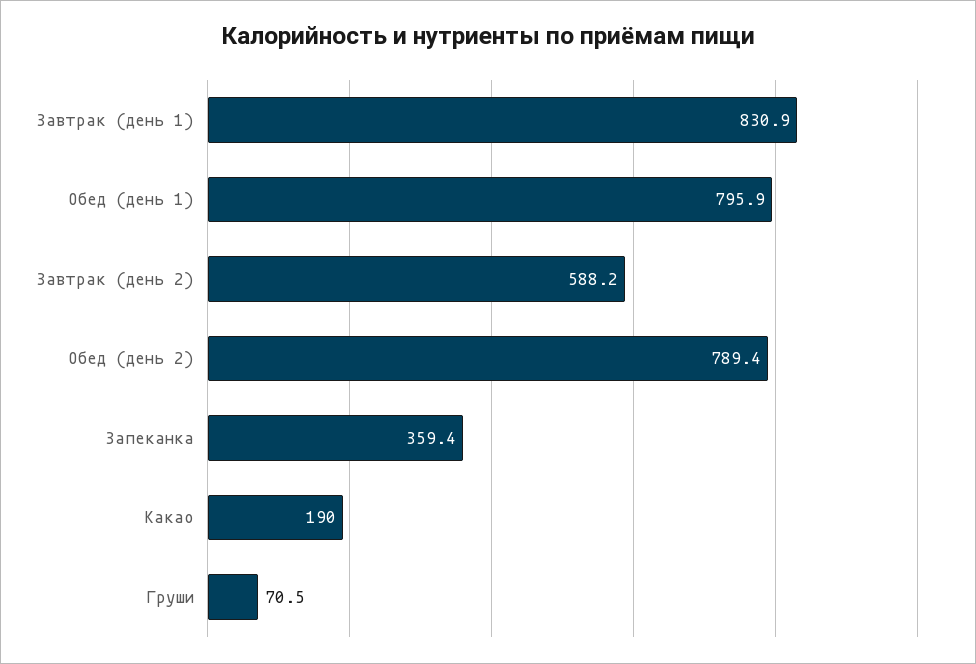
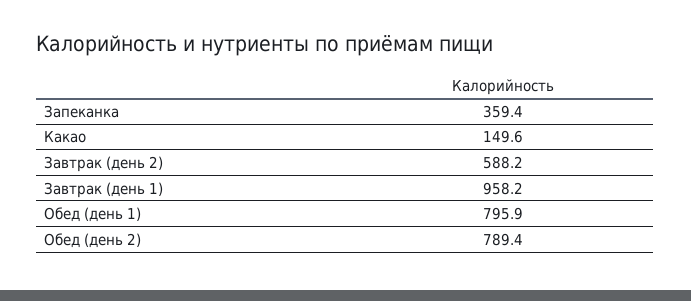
Завтрак (день 1): 830.9 -> 958.2
Какао: 190 -> 149.6
Груши: 70.5 -> none

